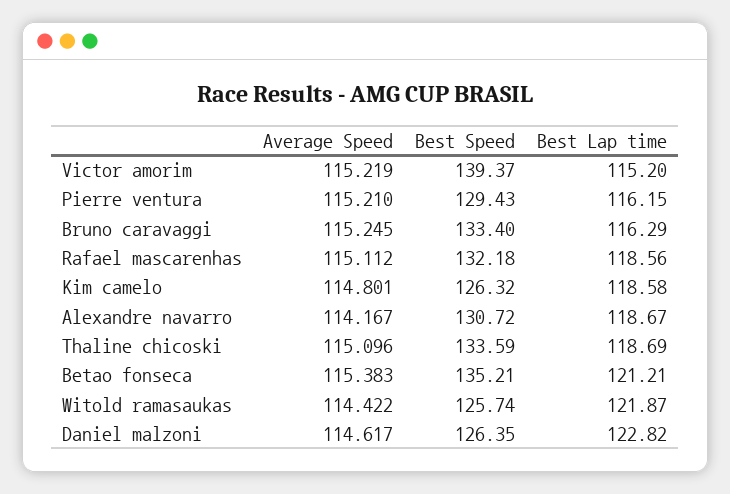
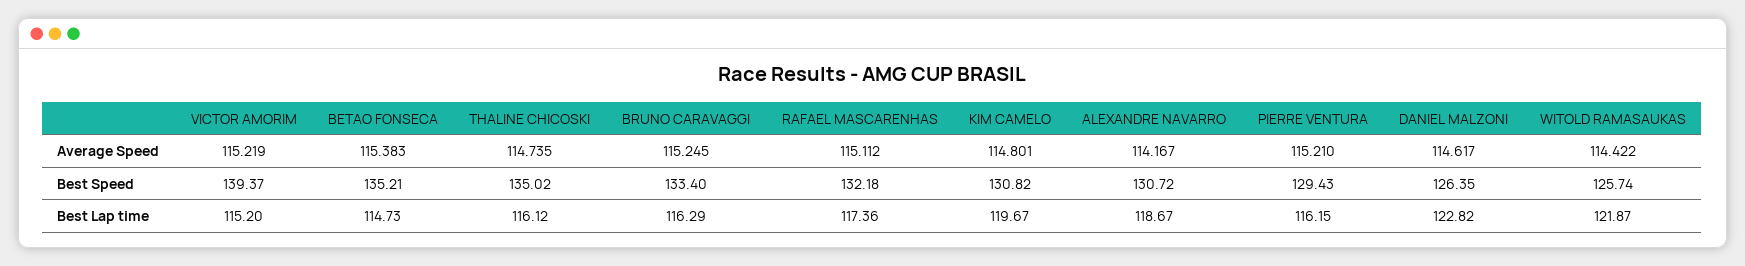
Best Lap time, Rafael mascarenhas: 118.56 -> 117.36
Best Speed, Kim camelo: 126.32 -> 130.82
Best Lap time, Kim camelo: 118.58 -> 119.67
Average Speed, Thaline chicoski: 115.096 -> 114.735
Best Speed, Thaline chicoski: 133.59 -> 135.02
Best Lap time, Thaline chicoski: 118.69 -> 116.12
Best Lap time, Betao fonseca: 121.21 -> 114.73

